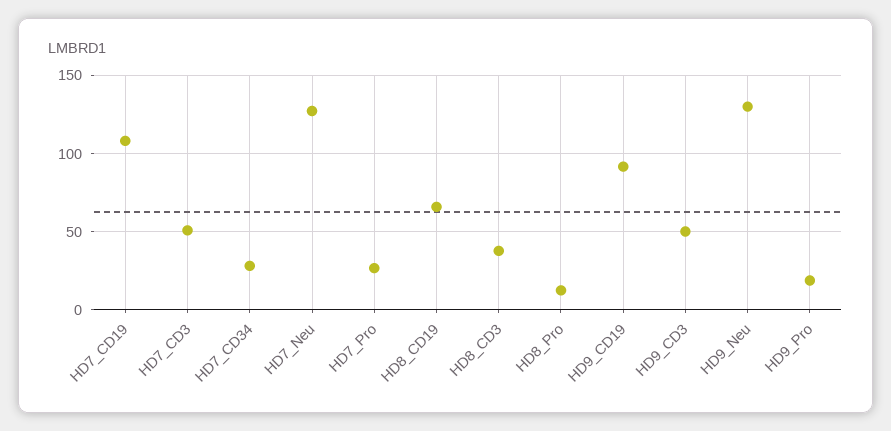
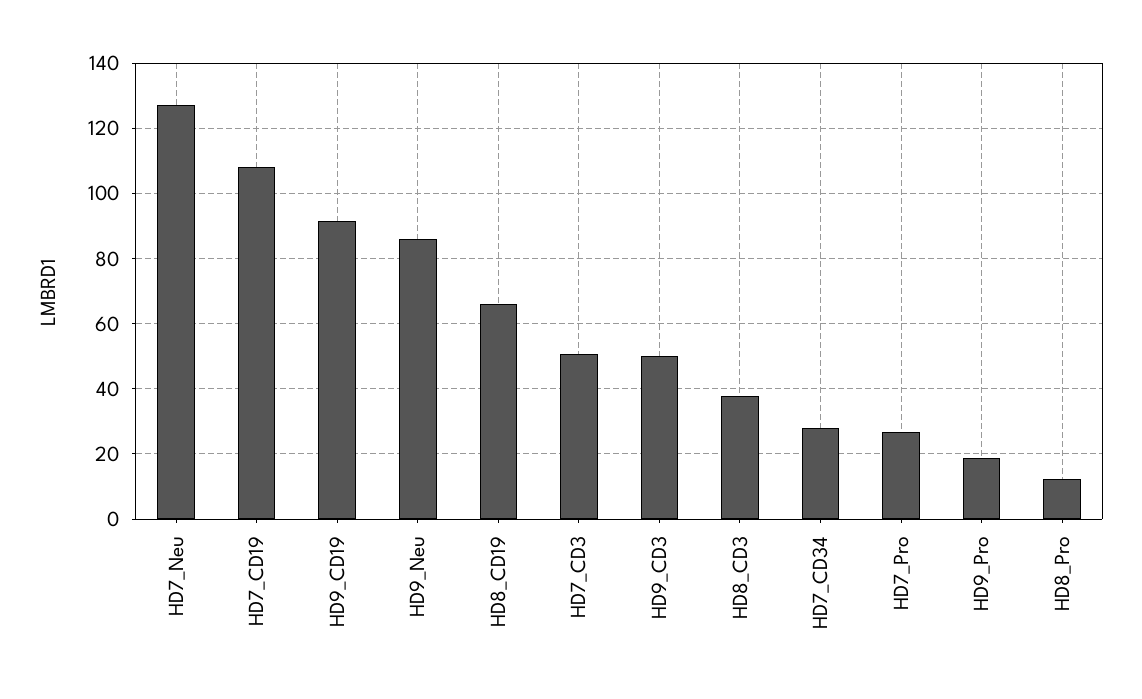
HD9_Neu: 130 -> 86

